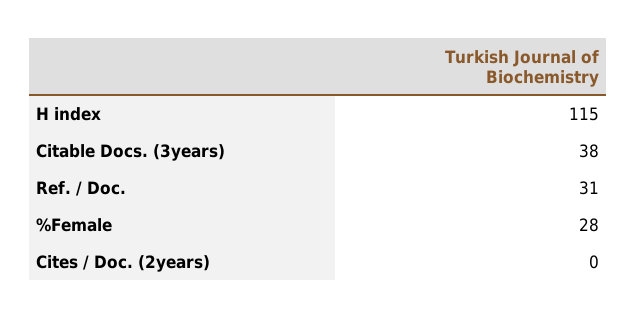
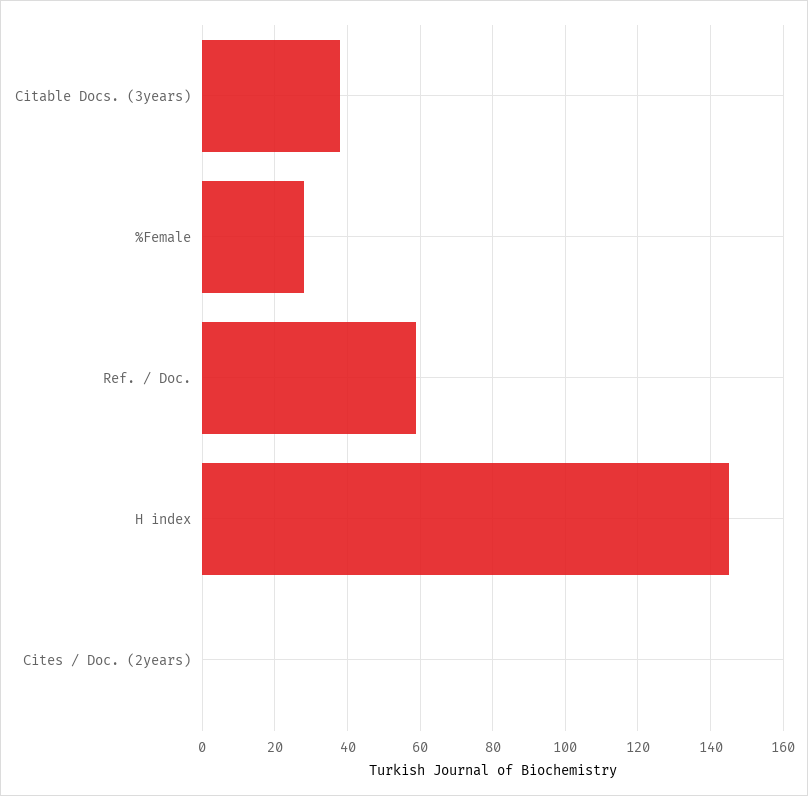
H index: 115 -> 145
Ref. / Doc.: 31 -> 60

